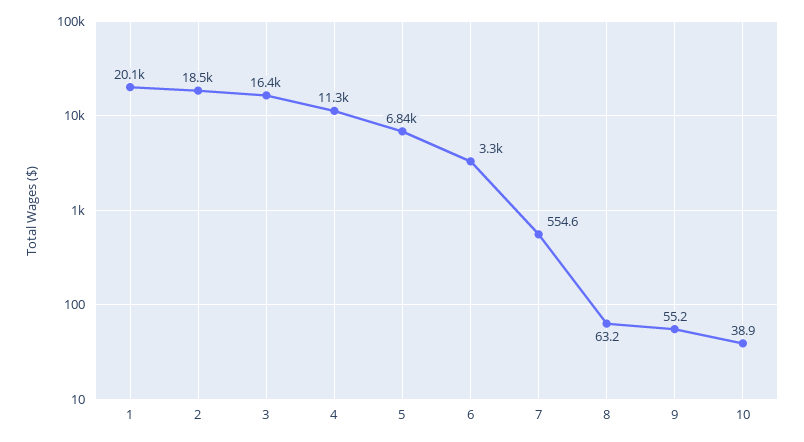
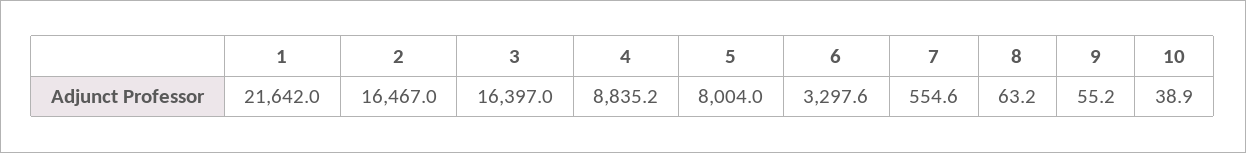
1: 20100 -> 21642
2: 18500 -> 16467
4: 11300 -> 8835.2
5: 6840 -> 8004

